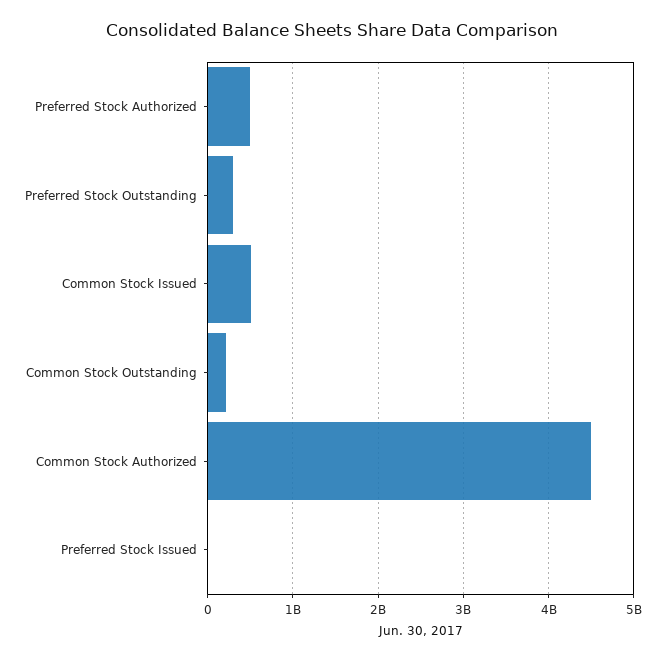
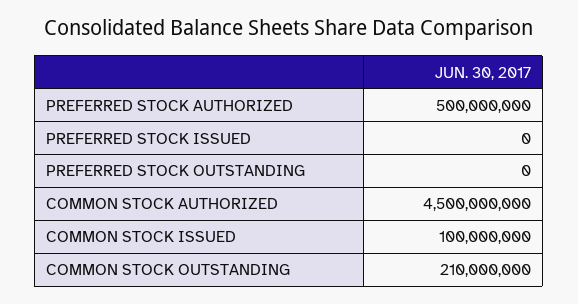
Preferred Stock Outstanding: 300000000 -> 0
Common Stock Issued: 500000000 -> 100000000

